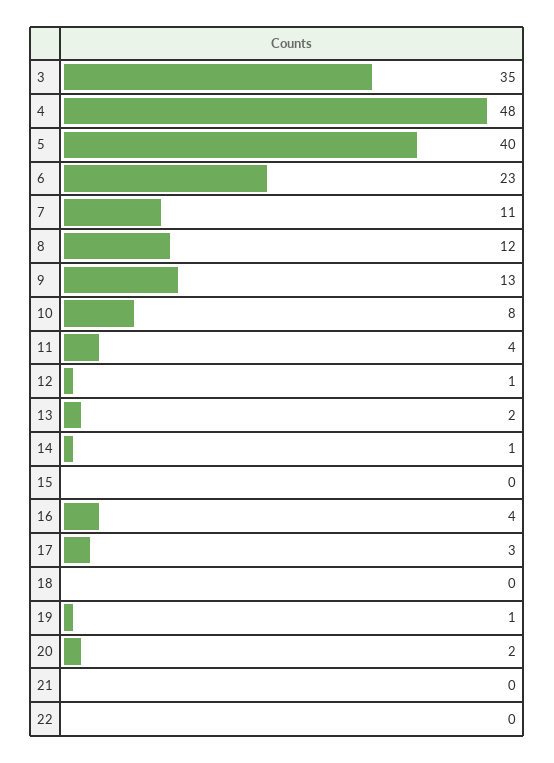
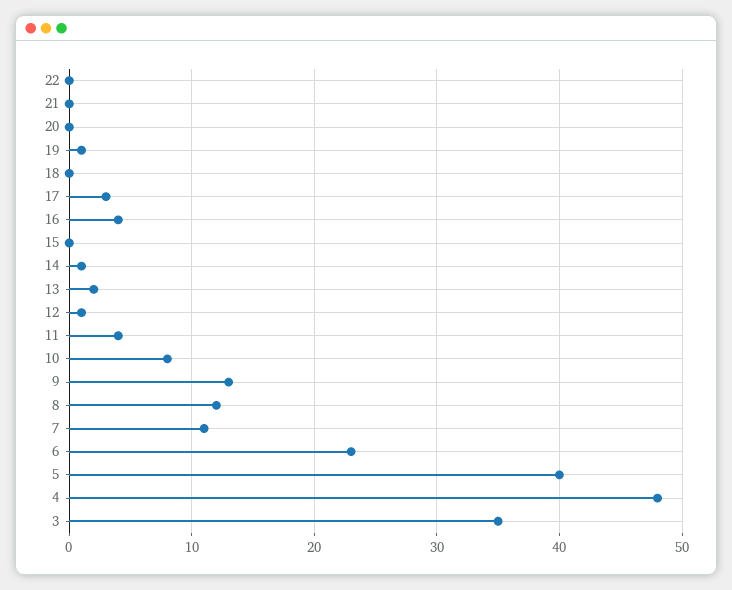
20: 2 -> 0

